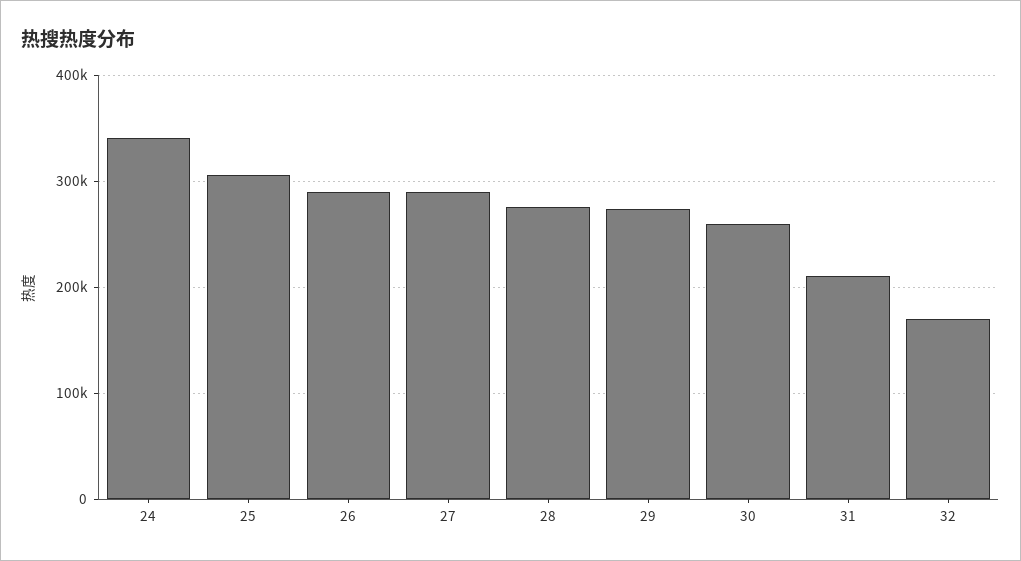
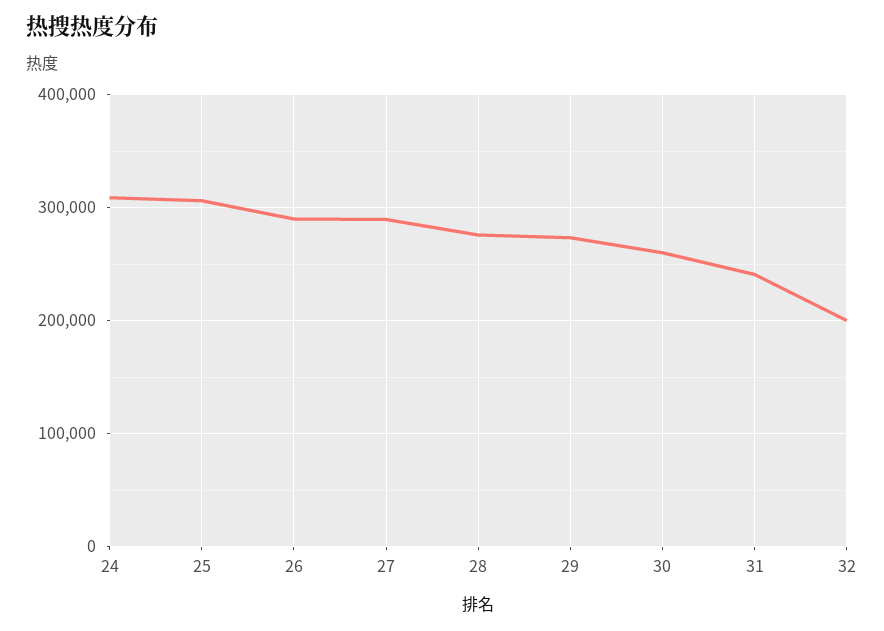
24: 340000 -> 310000
31: 210000 -> 240000
32: 170000 -> 200000

